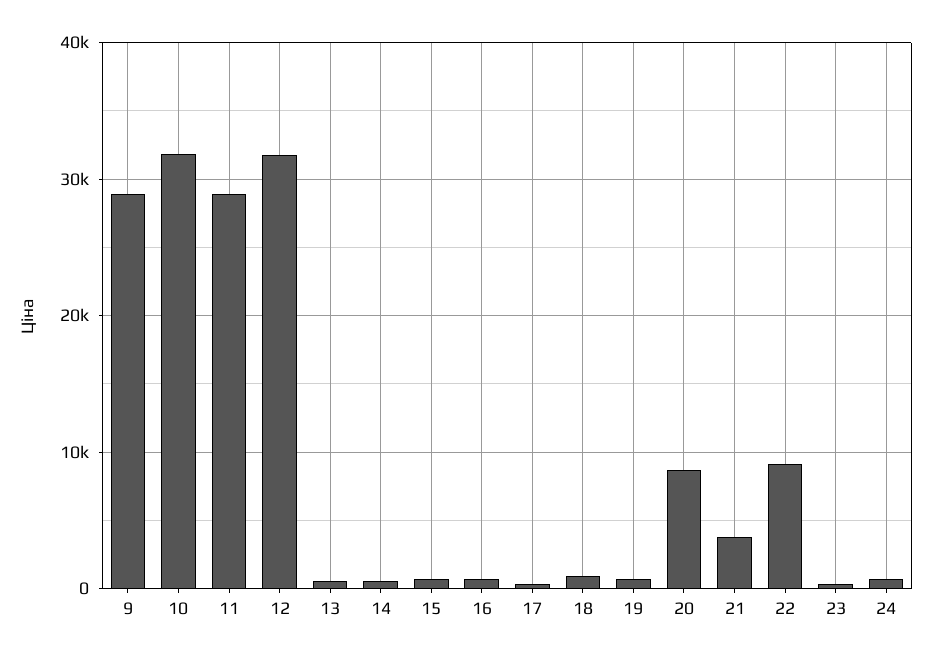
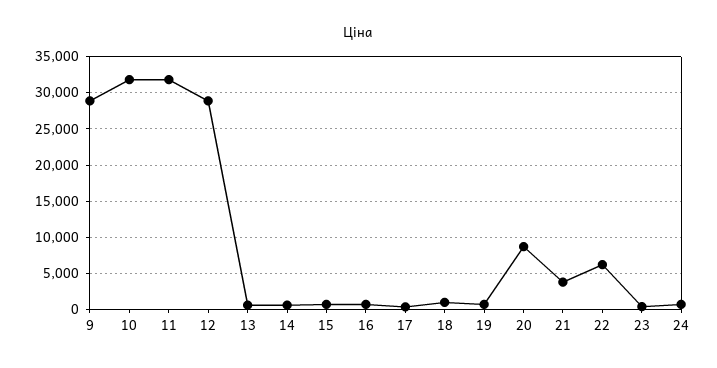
11: 29000 -> 32000
12: 32000 -> 29000
22: 9000 -> 6000

